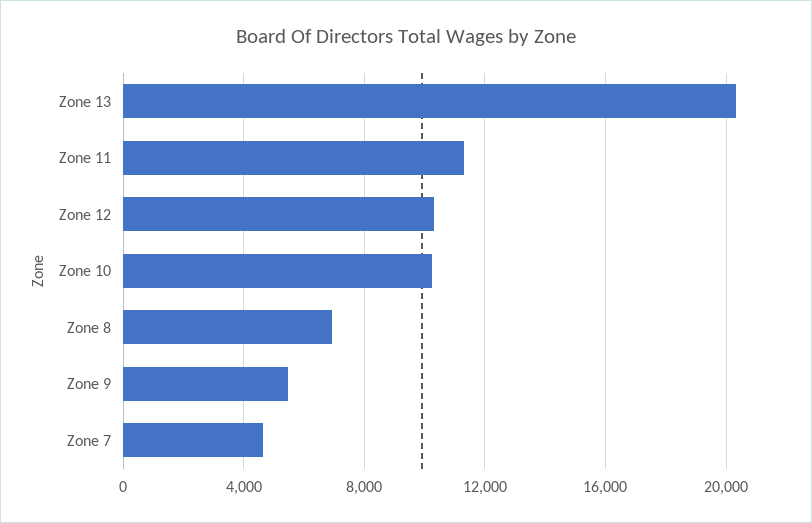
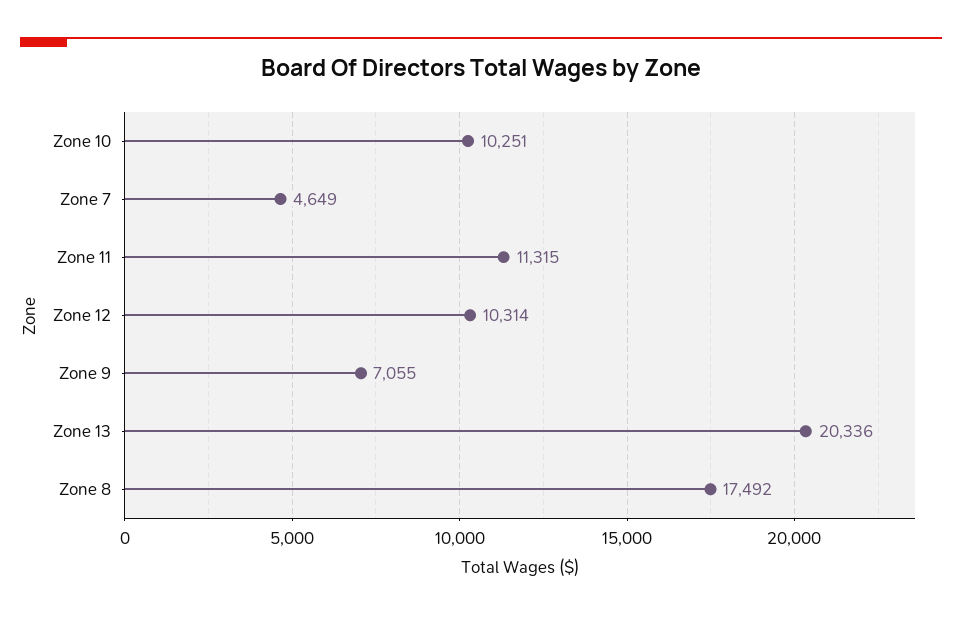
Zone 8: 7000 -> 17492
Zone 9: 5500 -> 7055

